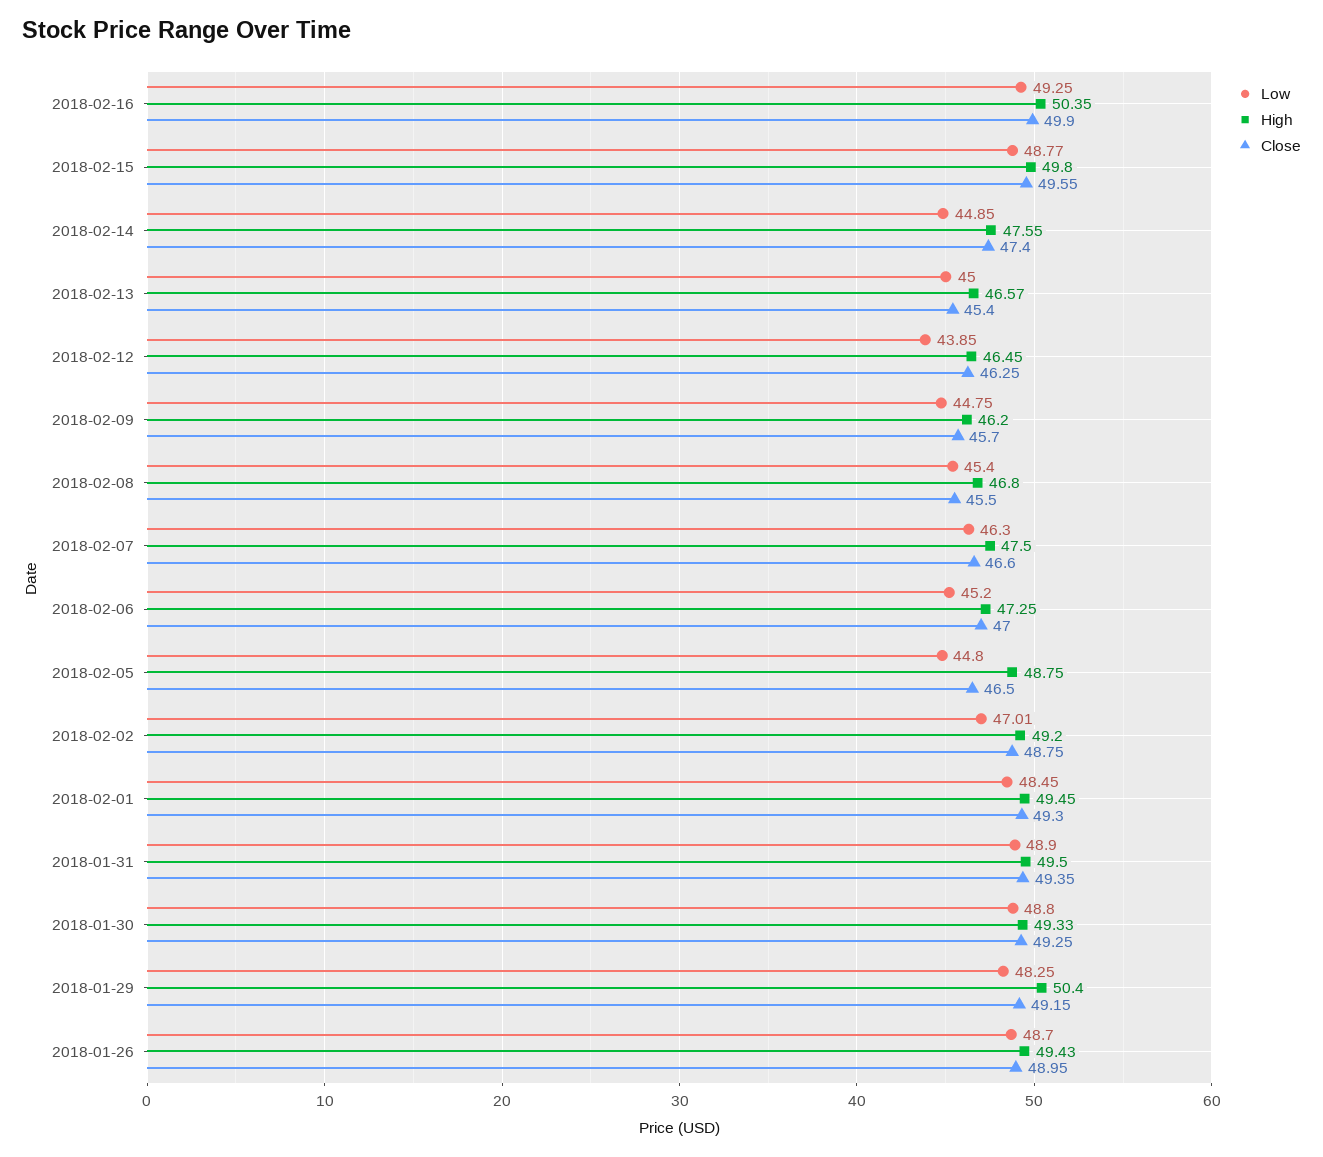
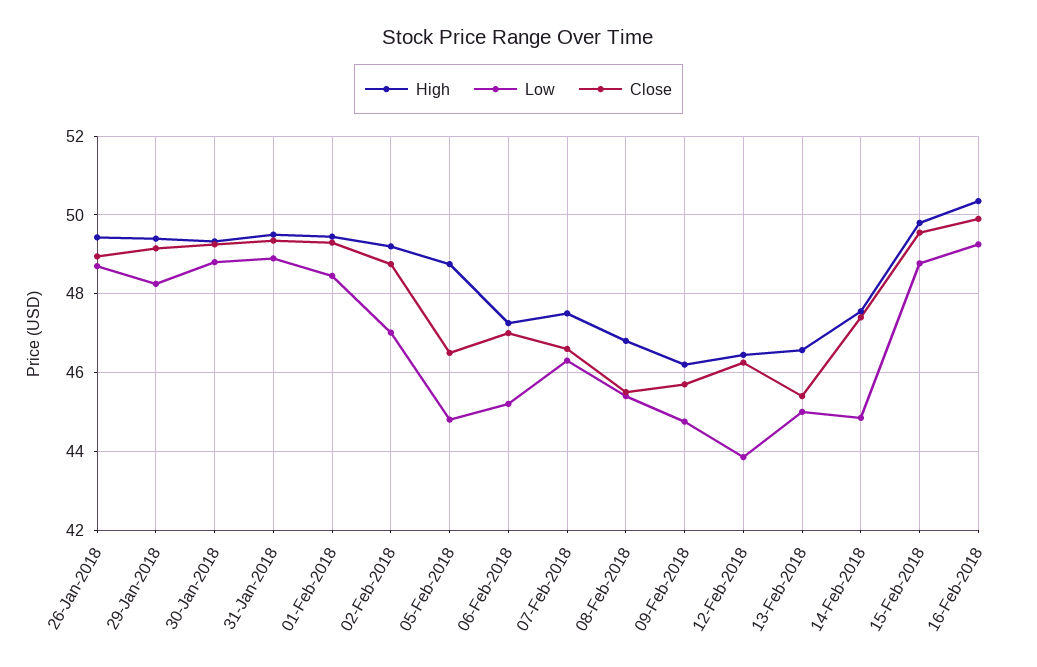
High, 2018-01-29: 50.4 -> 49.4

